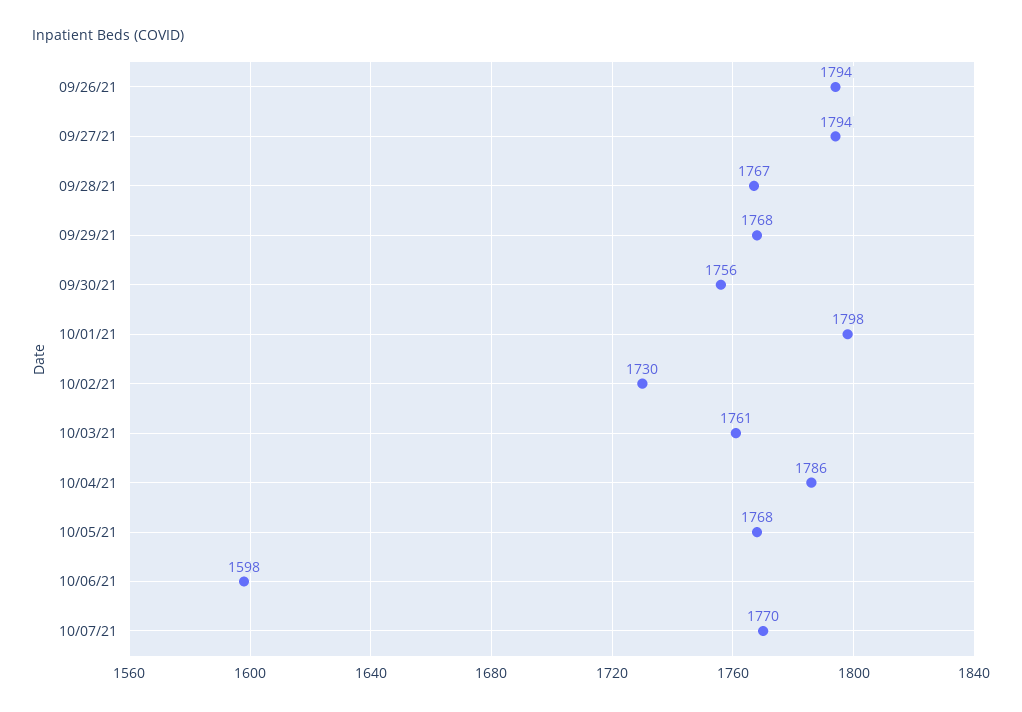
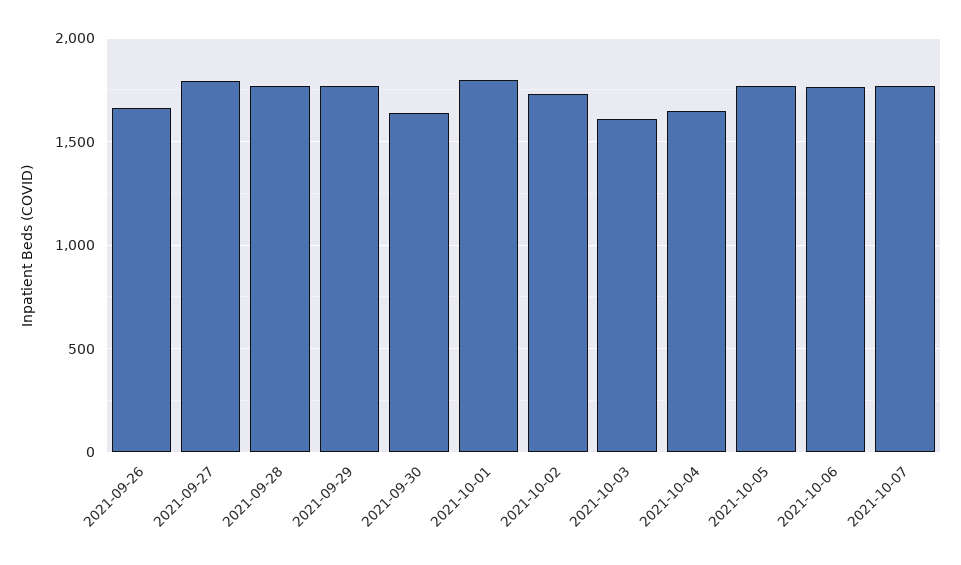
09/26/21: 1794 -> 1650
09/30/21: 1756 -> 1650
10/03/21: 1761 -> 1600
10/04/21: 1786 -> 1650
10/06/21: 1598 -> 1750

